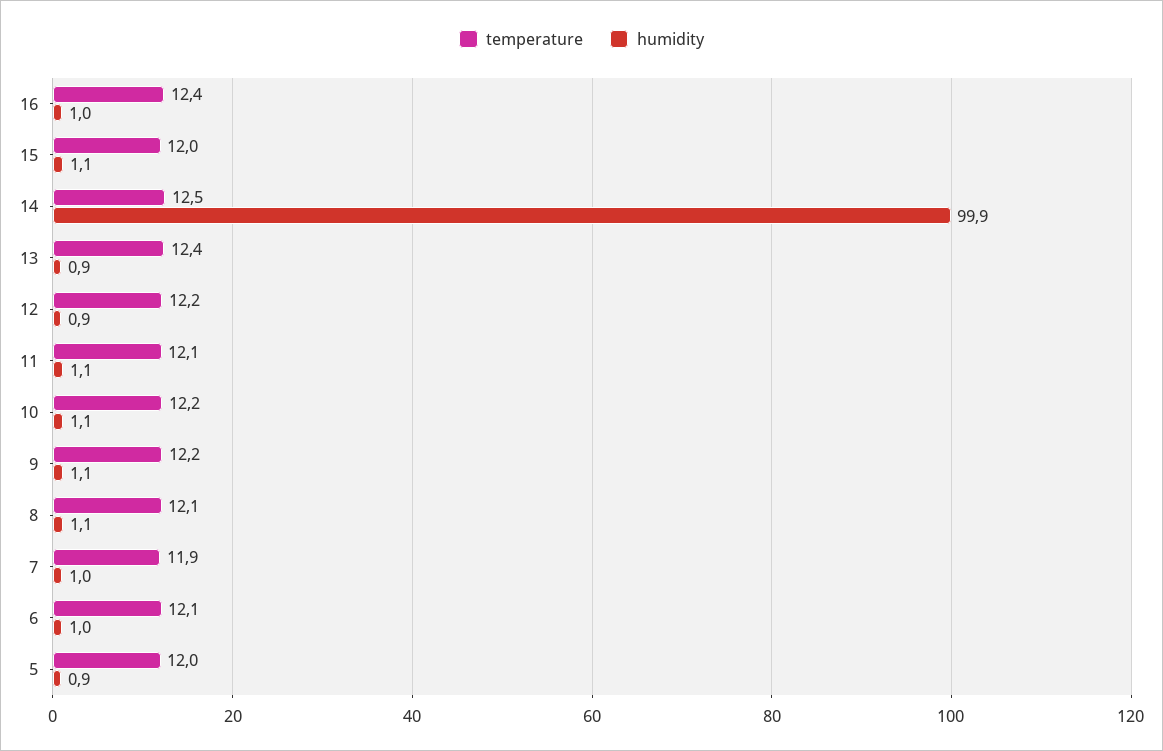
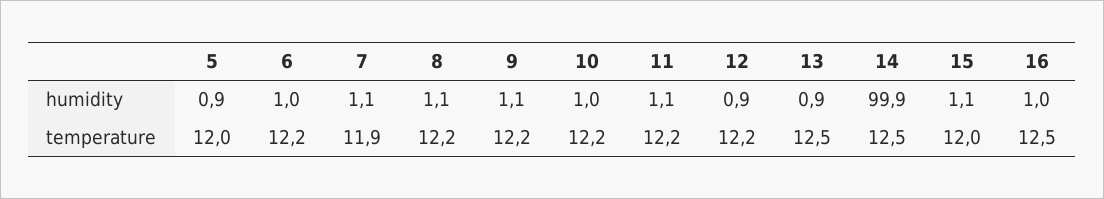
temperature, 16: 12.4 -> 12.5
temperature, 13: 12.4 -> 12.5
temperature, 11: 12.1 -> 12.2
humidity, 10: 1.1 -> 1
temperature, 8: 12.1 -> 12.2
humidity, 7: 1 -> 1.1
temperature, 6: 12.1 -> 12.2

